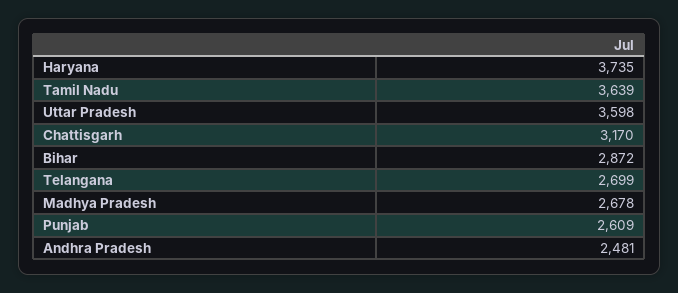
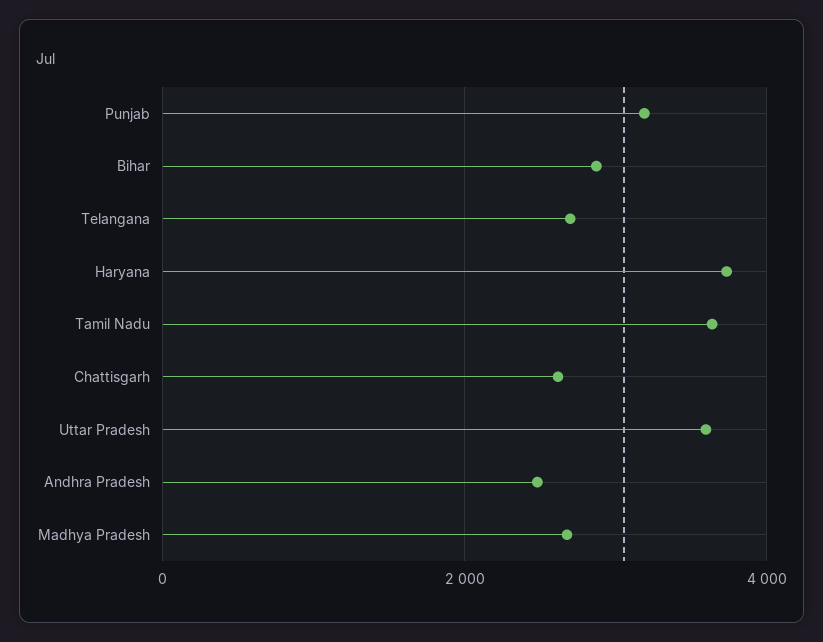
Chattisgarh: 3170 -> 2600
Punjab: 2609 -> 3200

